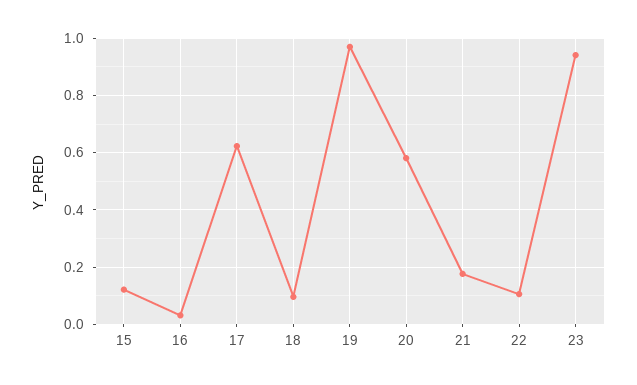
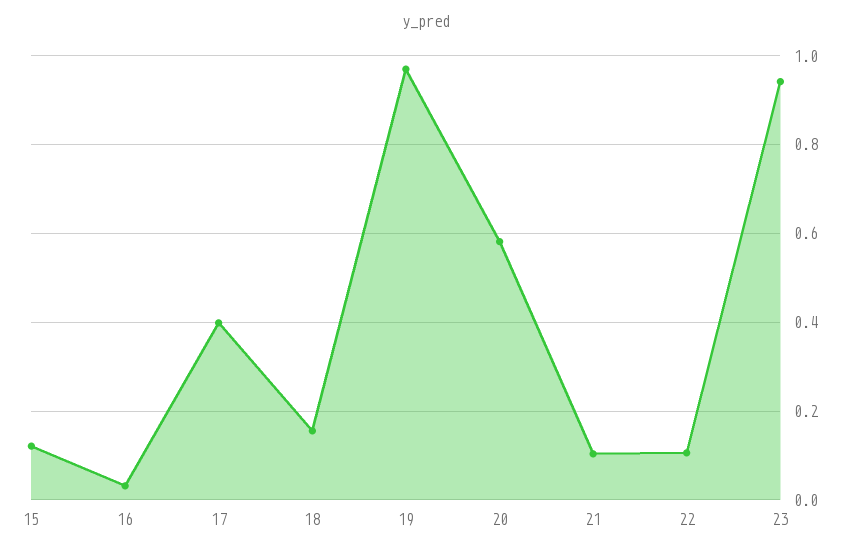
17: 0.625 -> 0.4
18: 0.1 -> 0.16
21: 0.175 -> 0.1

